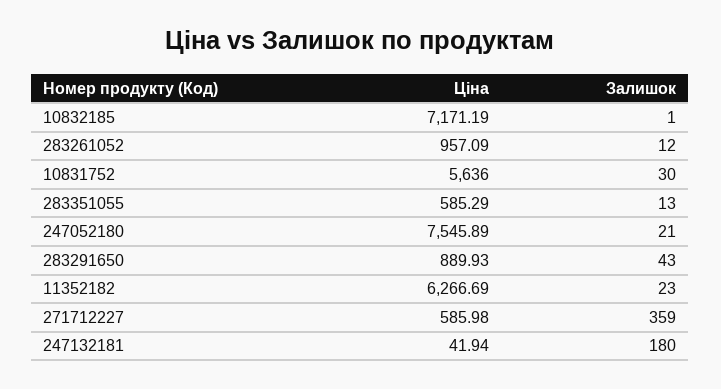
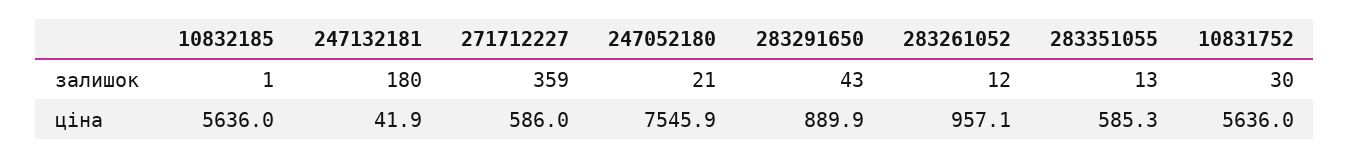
Ціна, 10832185: 7171.19 -> 5636
Ціна, 11352182: 6266.69 -> none
Залишок, 11352182: 23 -> none

